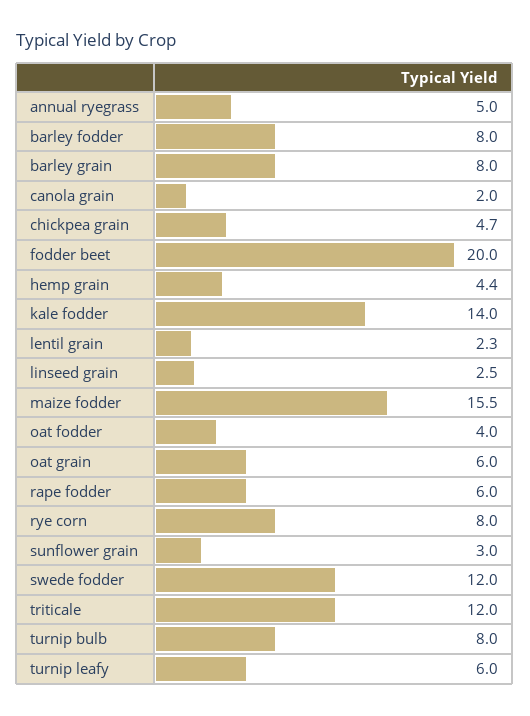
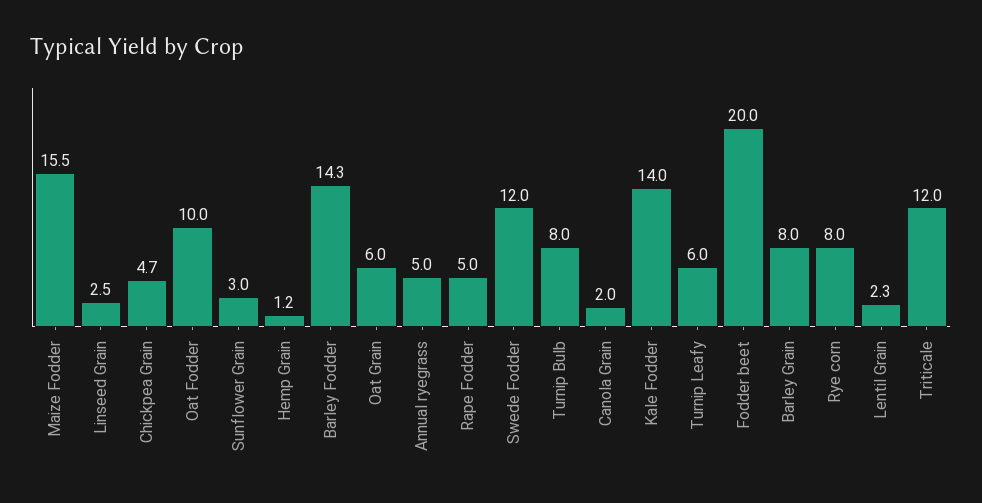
barley fodder: 8 -> 14.3
hemp grain: 4.4 -> 1.2
oat fodder: 4 -> 10
rape fodder: 6 -> 5

